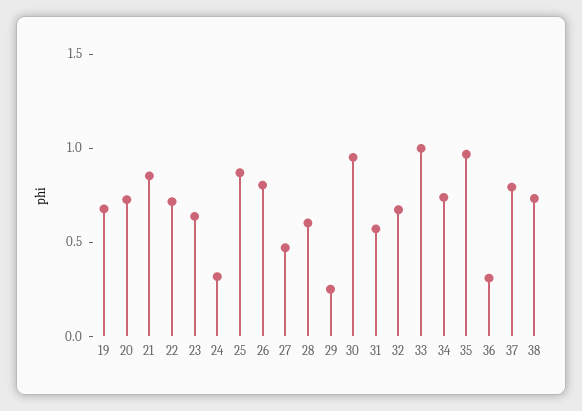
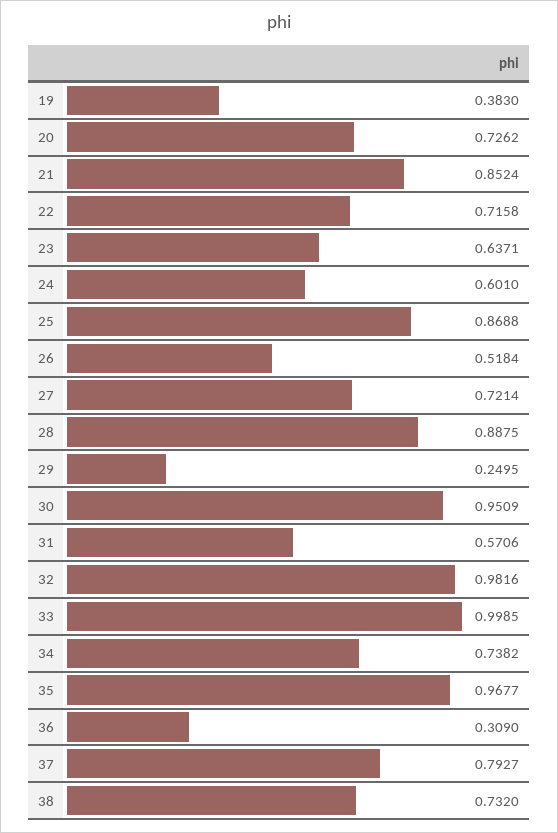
19: 0.7 -> 0.383
24: 0.3 -> 0.601
26: 0.8 -> 0.5184
27: 0.5 -> 0.7214
28: 0.6 -> 0.8875
32: 0.7 -> 0.9816

